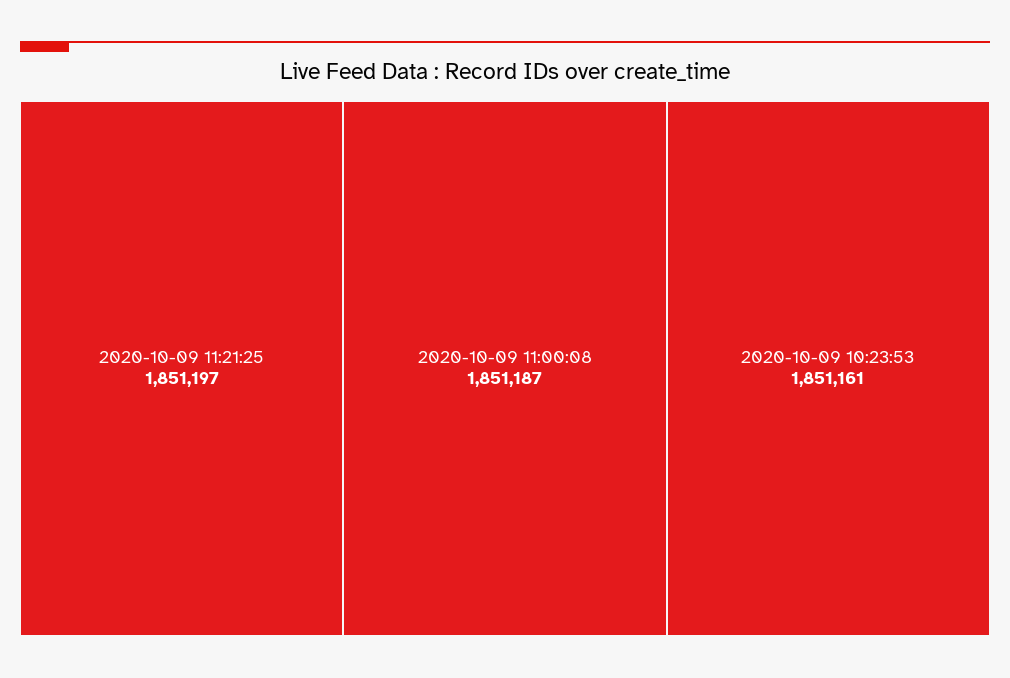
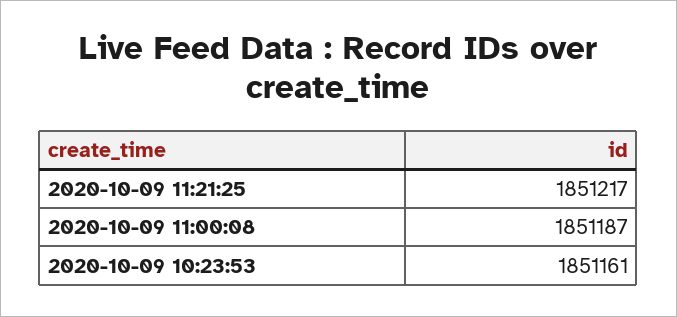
2020-10-09 11:21:25: 1851197 -> 1851217

